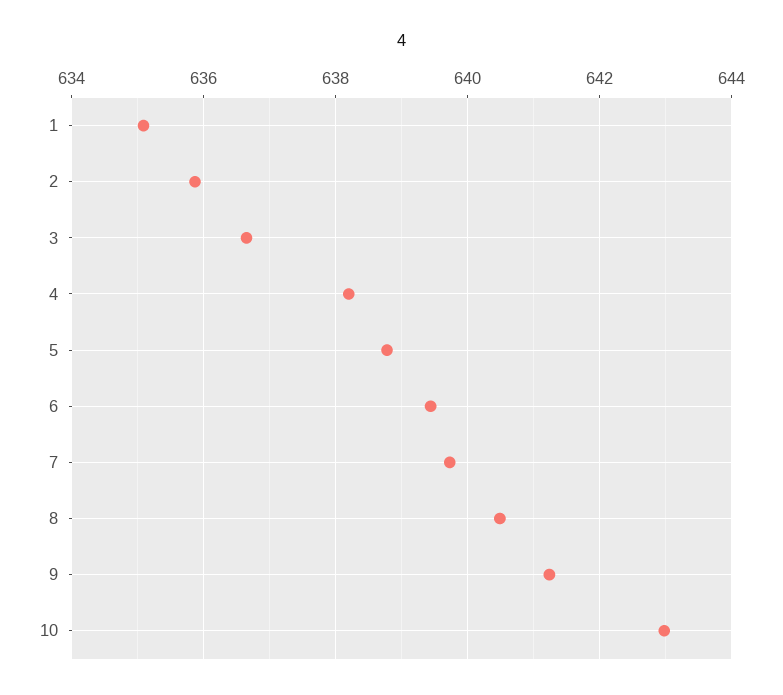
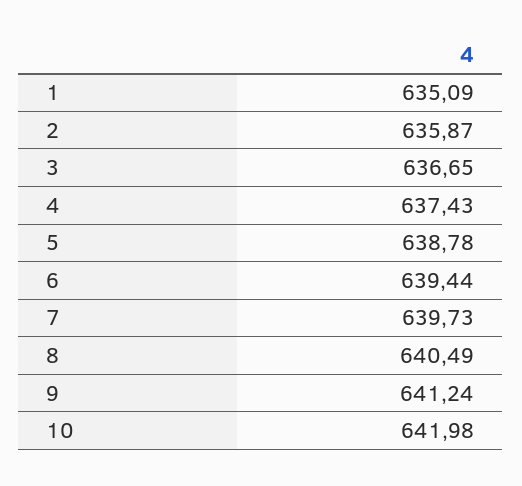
4: 638.2 -> 637.43
10: 643 -> 641.98

